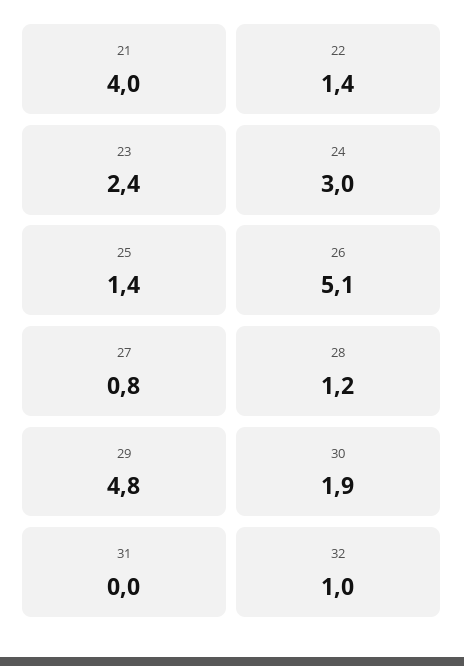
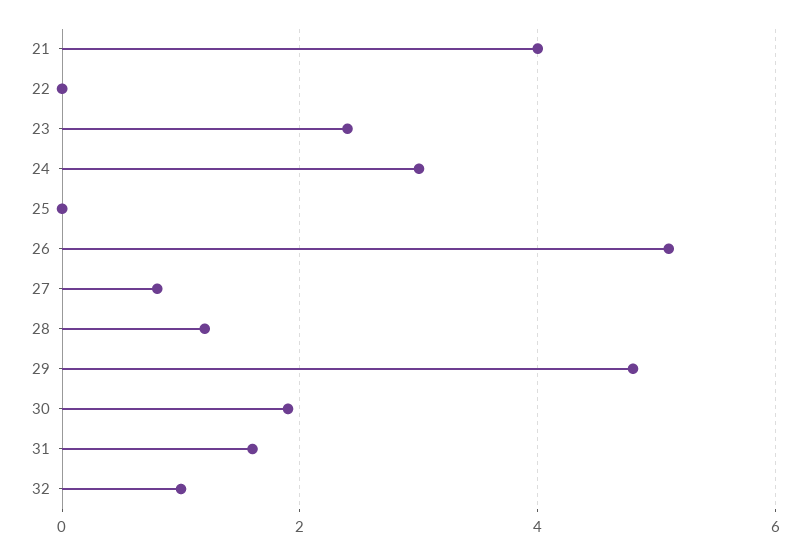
22: 1.4 -> 0
25: 1.4 -> 0
31: 0 -> 1.5

